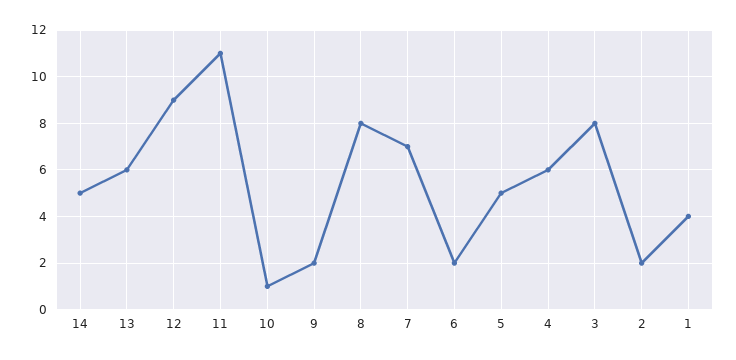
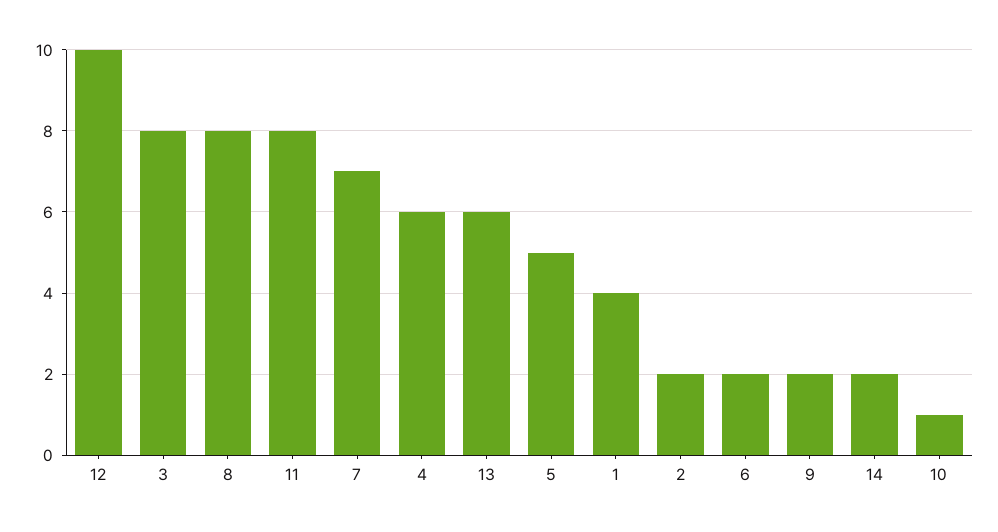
14: 5 -> 2
12: 9 -> 10
11: 11 -> 8

